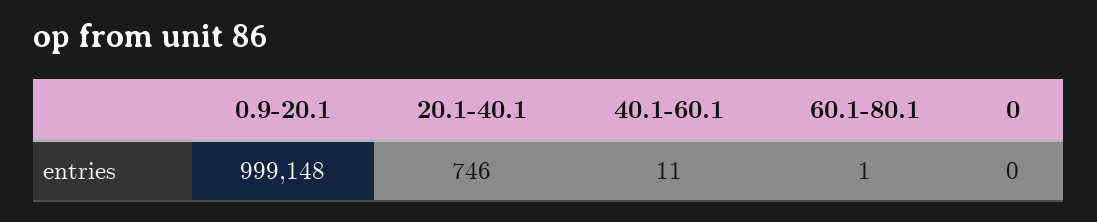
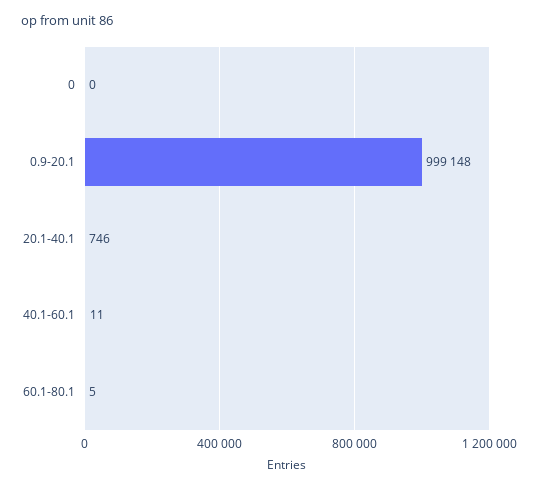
60.1-80.1: 1 -> 5

